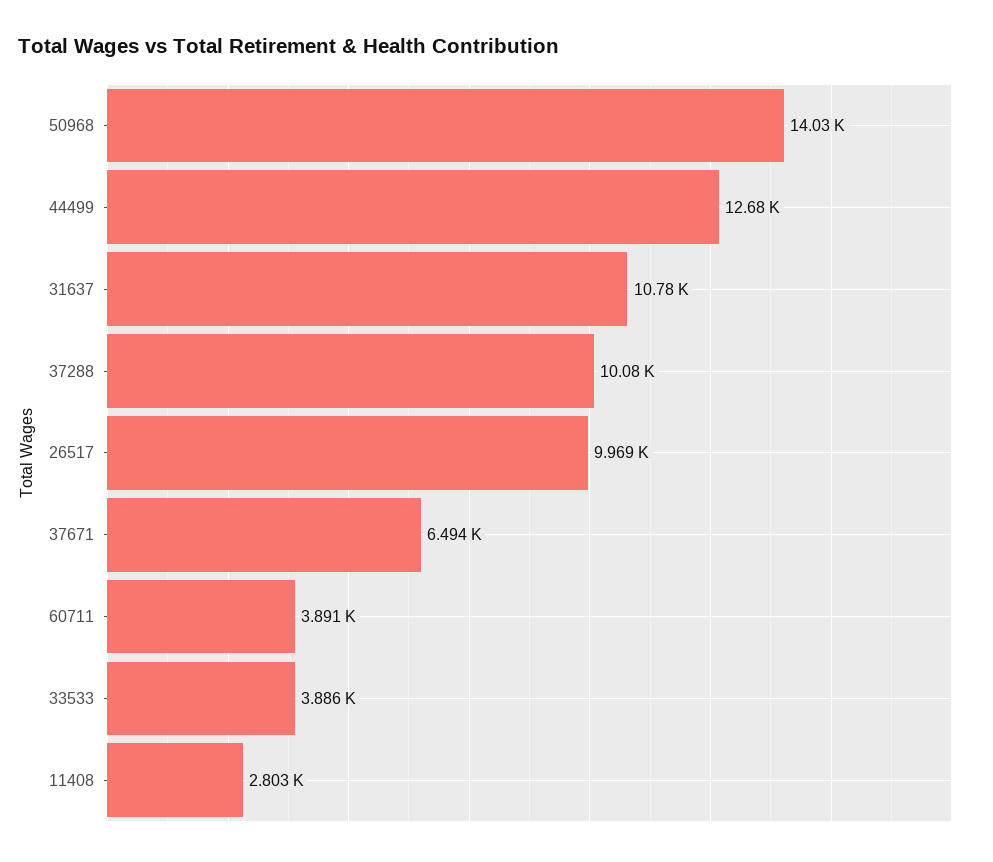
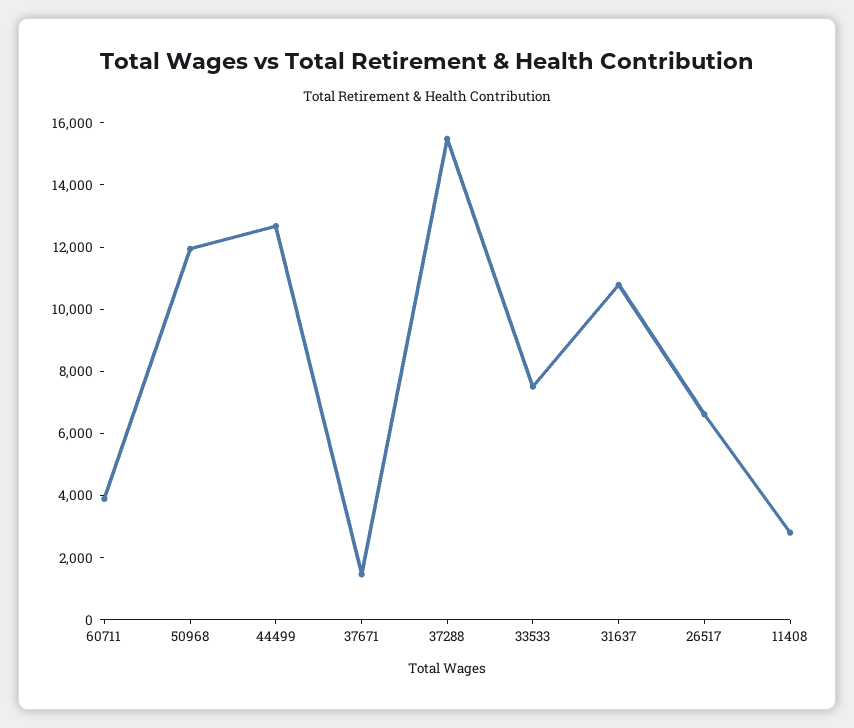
50968: 14030 -> 12000
37288: 10080 -> 15500
26517: 9969 -> 6500
37671: 6494 -> 1500
33533: 3886 -> 7500

